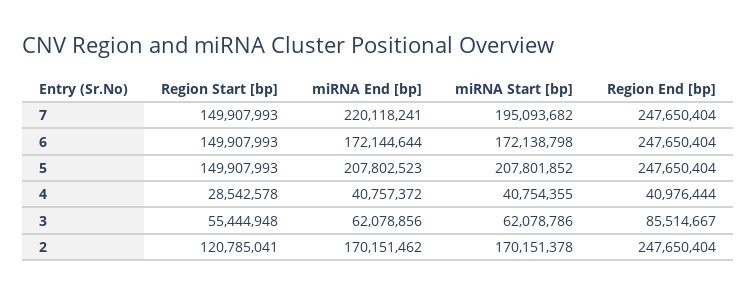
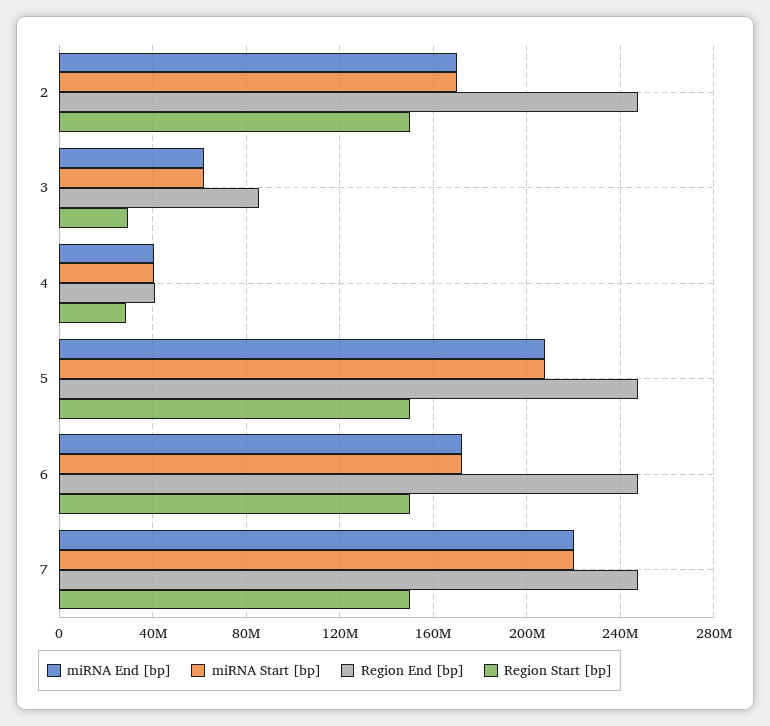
miRNA Start [bp], 7: 195093682 -> 220000000
Region Start [bp], 3: 55444948 -> 30000000
Region Start [bp], 2: 120785041 -> 150000000

